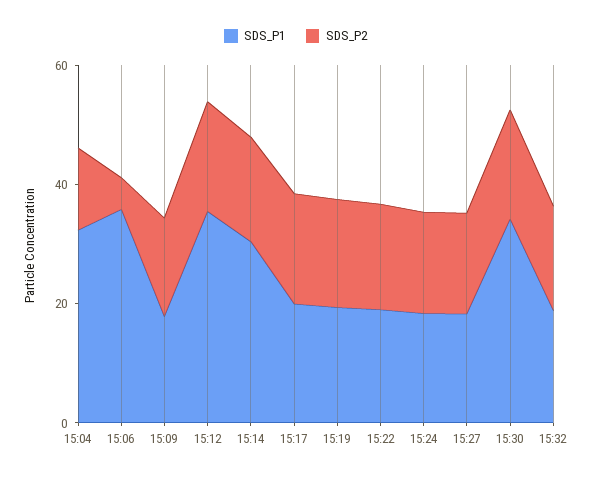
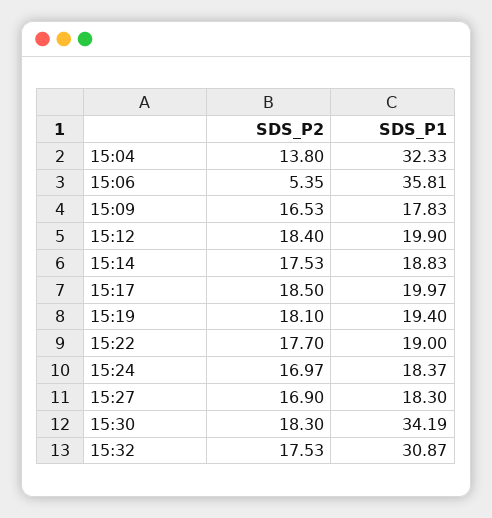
SDS_P1, 15:12: 35 -> 19.9
SDS_P1, 15:14: 30 -> 18.83
SDS_P1, 15:32: 20 -> 30.87

